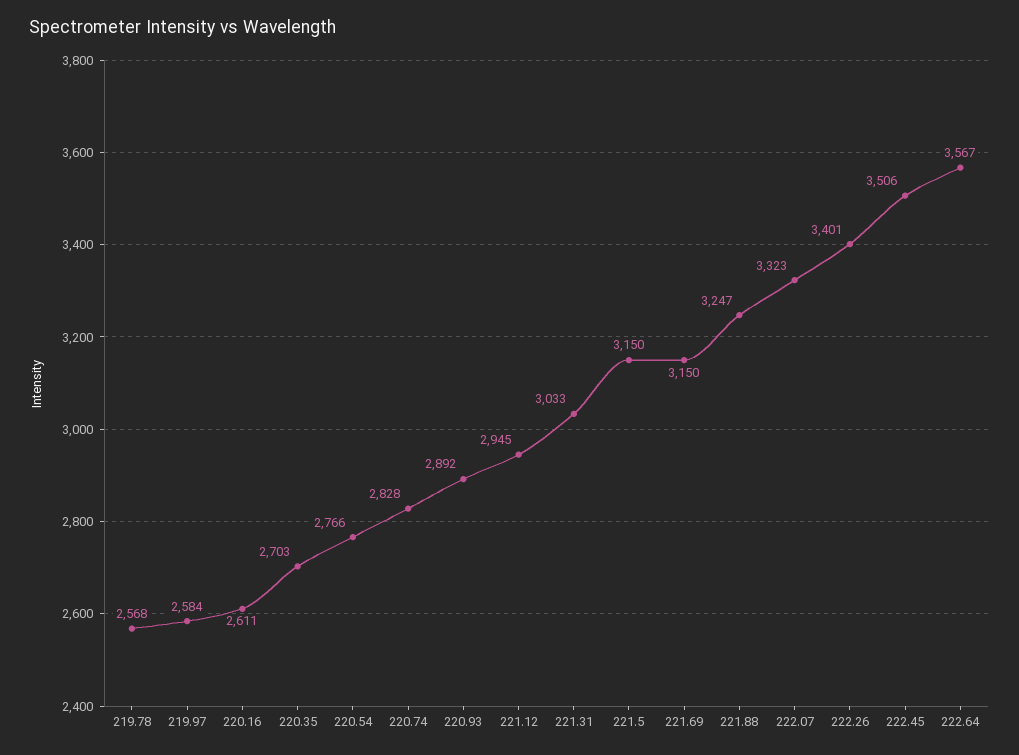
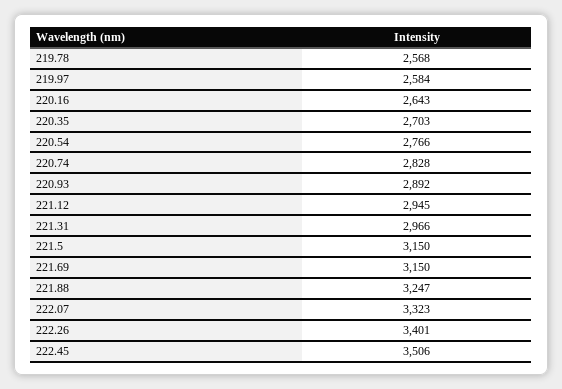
220.16: 2611 -> 2643
221.31: 3033 -> 2966
222.64: 3567 -> none

